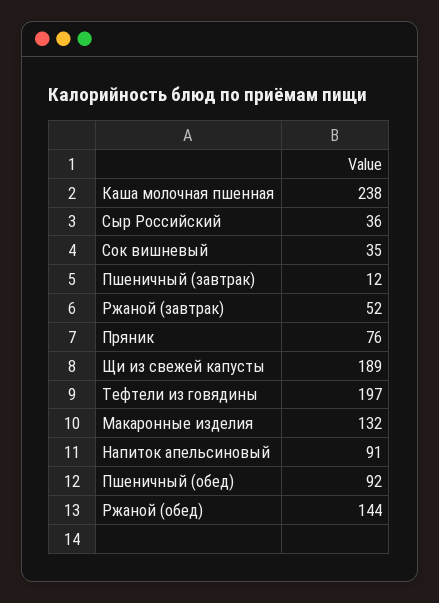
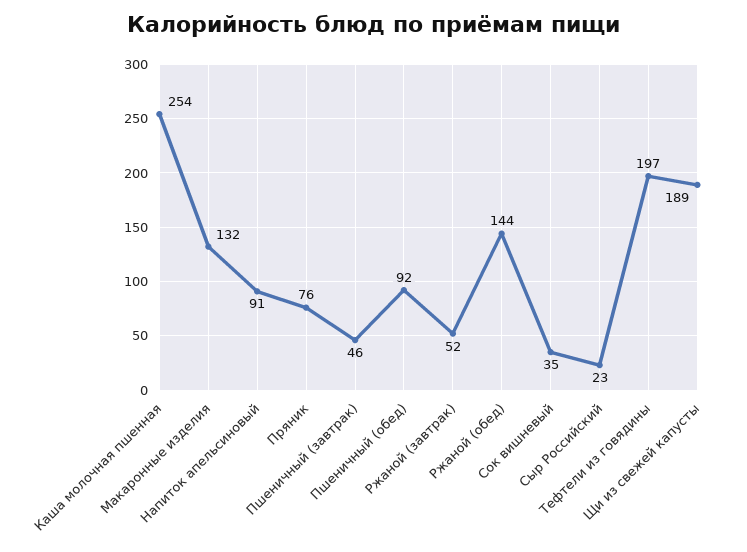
Каша молочная пшенная: 238 -> 254
Сыр Российский: 36 -> 23
Пшеничный (завтрак): 12 -> 46

